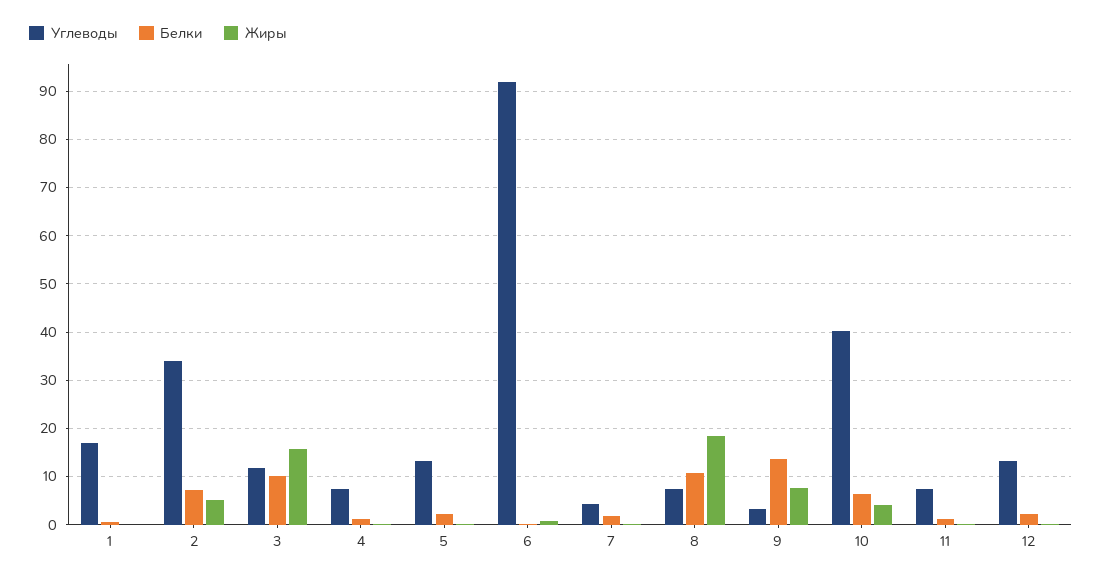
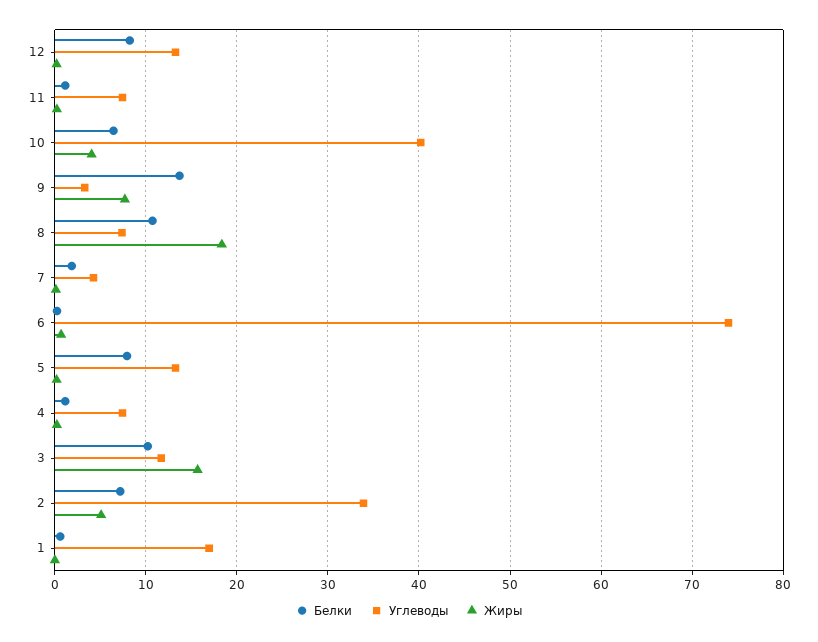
Белки, 5: 2 -> 8
Углеводы, 6: 92 -> 74
Белки, 12: 2 -> 8

